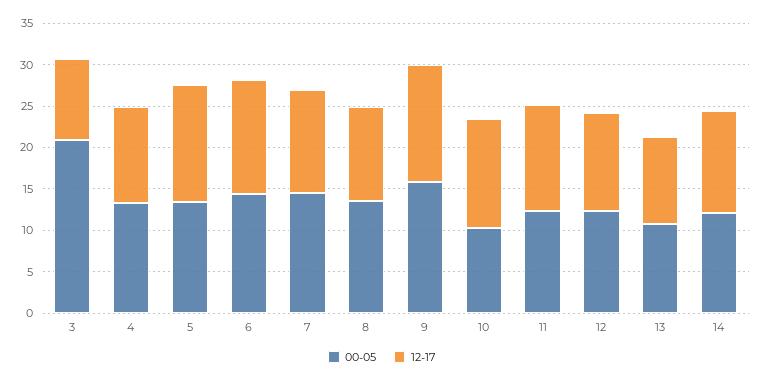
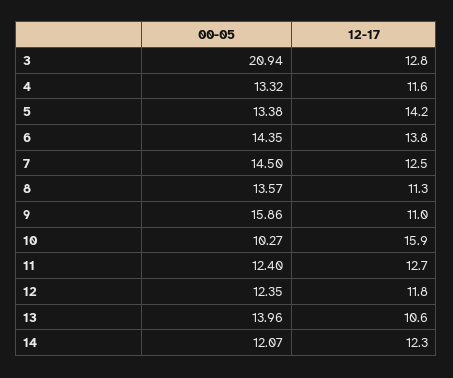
12-17, 3: 10 -> 12.8
12-17, 9: 14 -> 11
12-17, 10: 13 -> 15.9
00-05, 13: 11 -> 13.96

